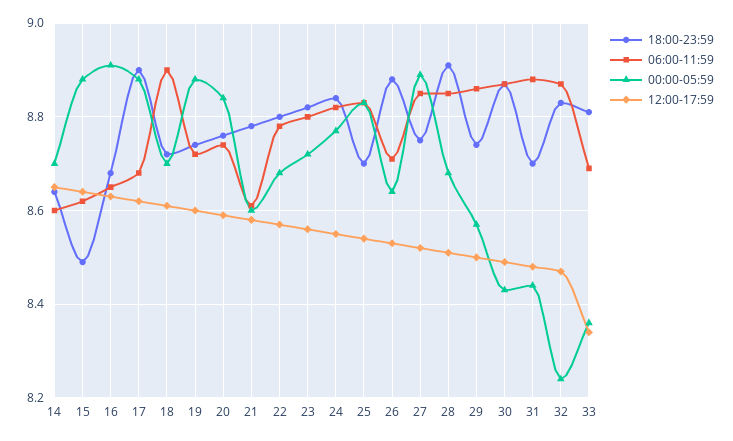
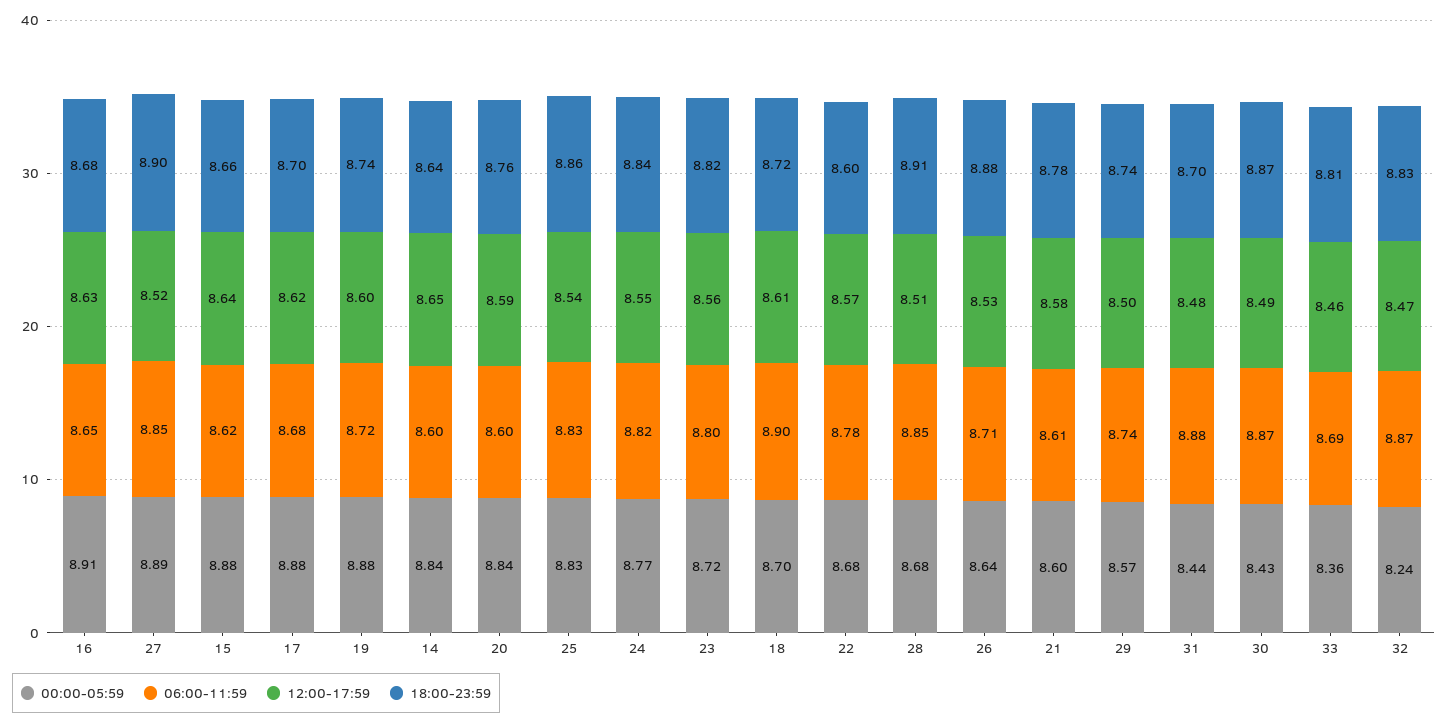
00:00-05:59, 14: 8.7 -> 8.84
18:00-23:59, 15: 8.5 -> 8.66
18:00-23:59, 17: 8.9 -> 8.7
06:00-11:59, 20: 8.75 -> 8.6
18:00-23:59, 22: 8.8 -> 8.6
18:00-23:59, 25: 8.7 -> 8.86
18:00-23:59, 27: 8.75 -> 8.9
06:00-11:59, 29: 8.85 -> 8.74
12:00-17:59, 33: 8.35 -> 8.46

